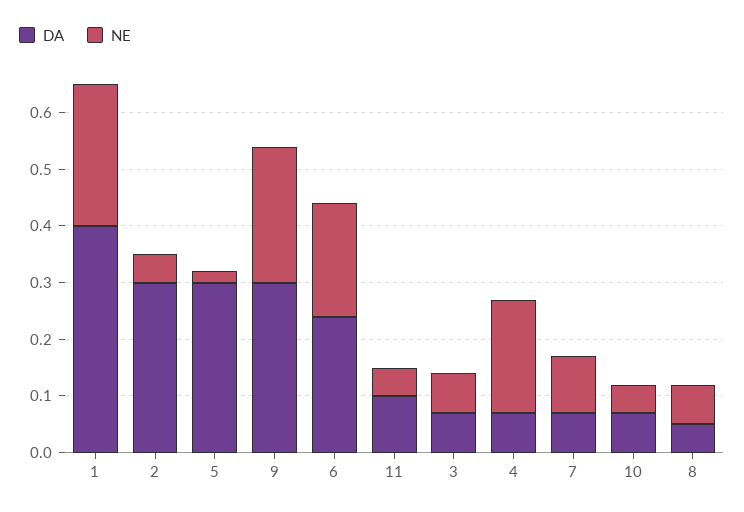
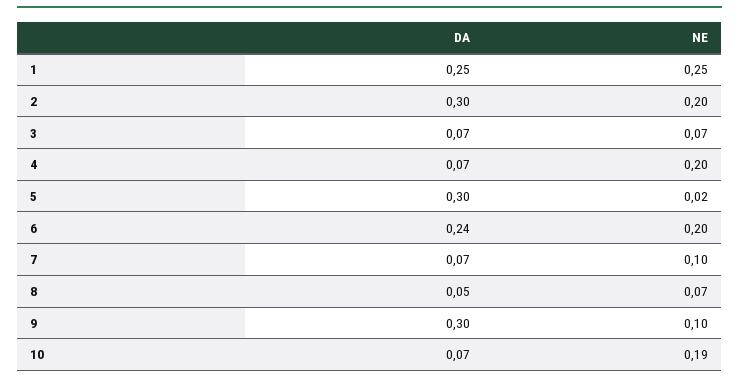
DA, 1: 0.4 -> 0.25
NE, 2: 0.05 -> 0.2
NE, 9: 0.25 -> 0.1
DA, 11: 0.1 -> none
NE, 11: 0.05 -> none
NE, 10: 0.05 -> 0.19

